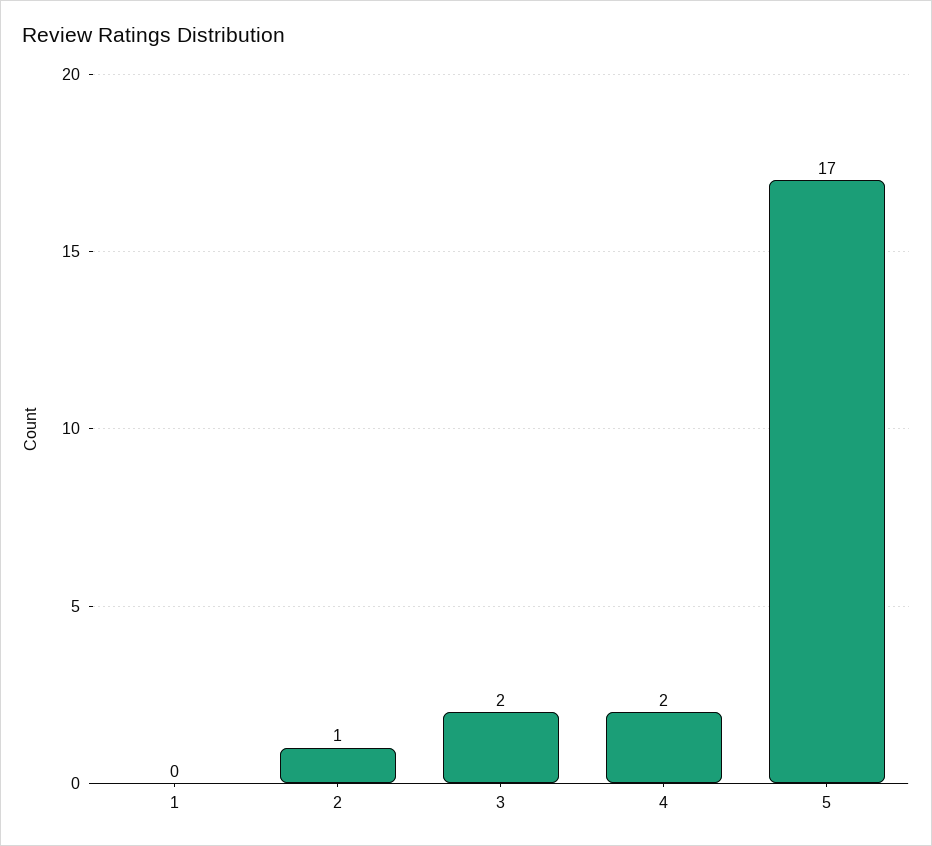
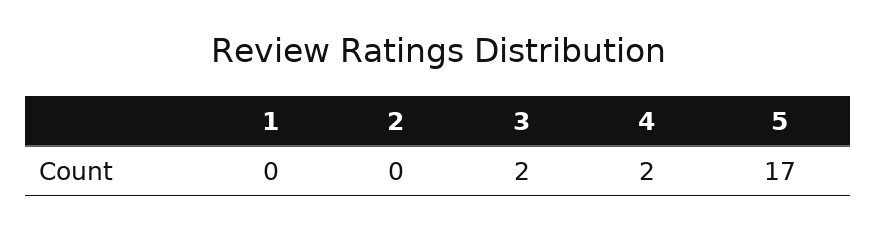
2: 1 -> 0

